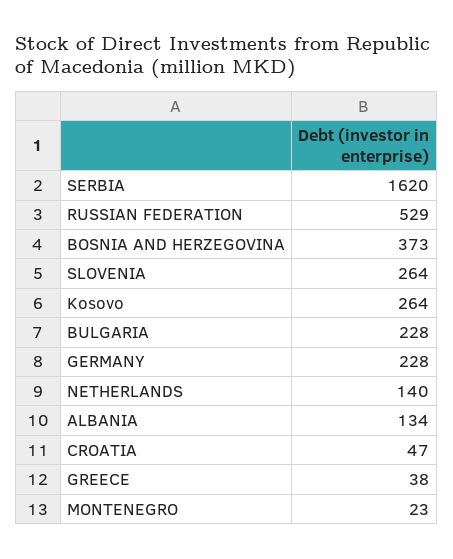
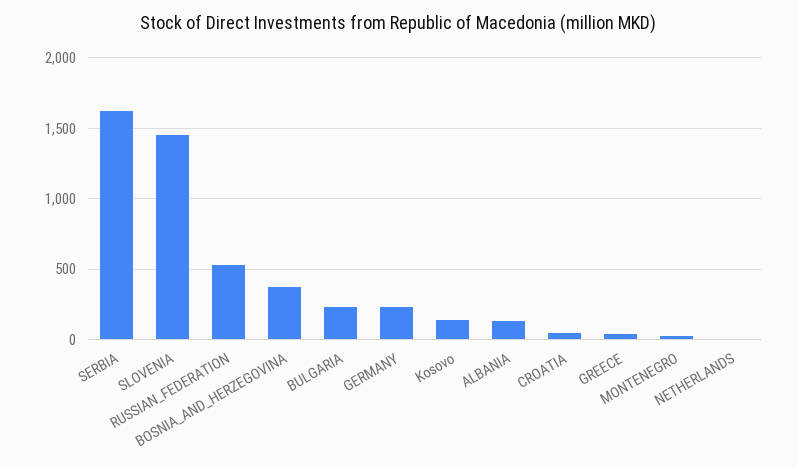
SLOVENIA: 264 -> 1450
Kosovo: 264 -> 150
NETHERLANDS: 140 -> 0

